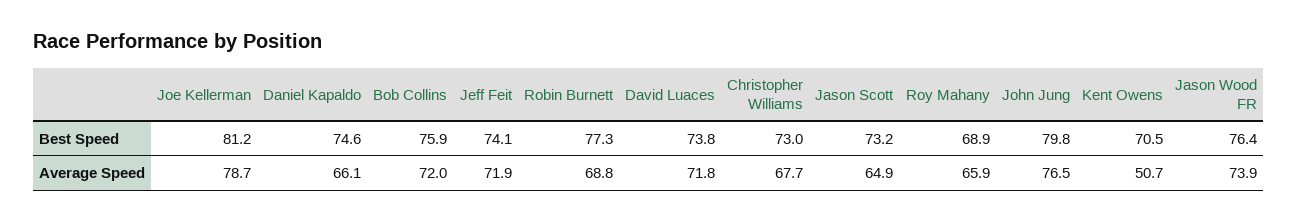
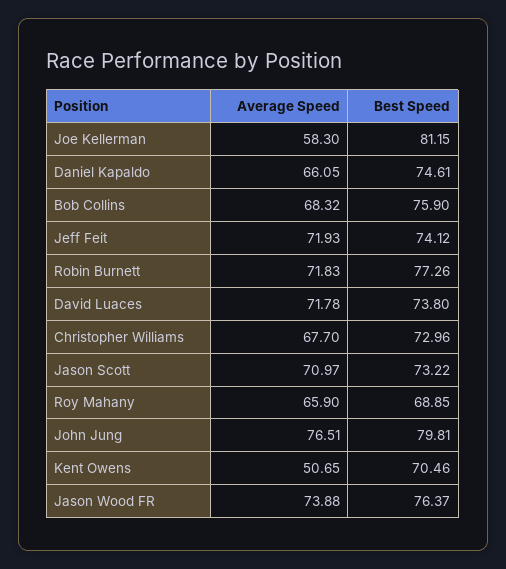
Joe Kellerman, Average Speed: 78.7 -> 58.3
Bob Collins, Average Speed: 72 -> 68.32
Robin Burnett, Average Speed: 68.8 -> 71.83
Jason Scott, Average Speed: 64.9 -> 70.97

